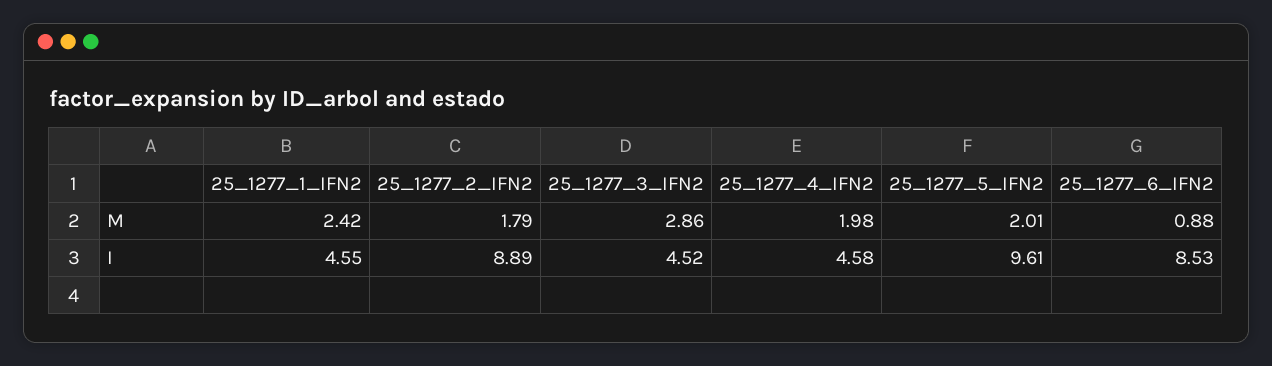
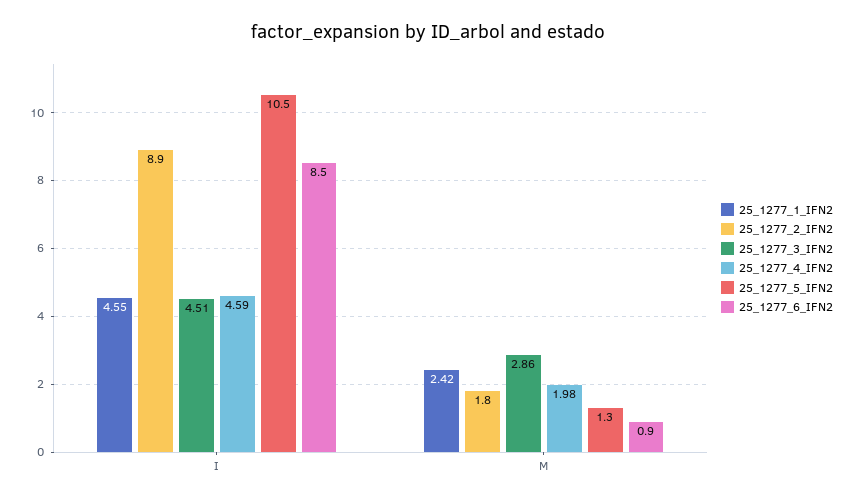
25_1277_5_IFN2, M: 2.01 -> 1.3
25_1277_3_IFN2, I: 4.52 -> 4.51
25_1277_4_IFN2, I: 4.58 -> 4.59
25_1277_5_IFN2, I: 9.61 -> 10.5

